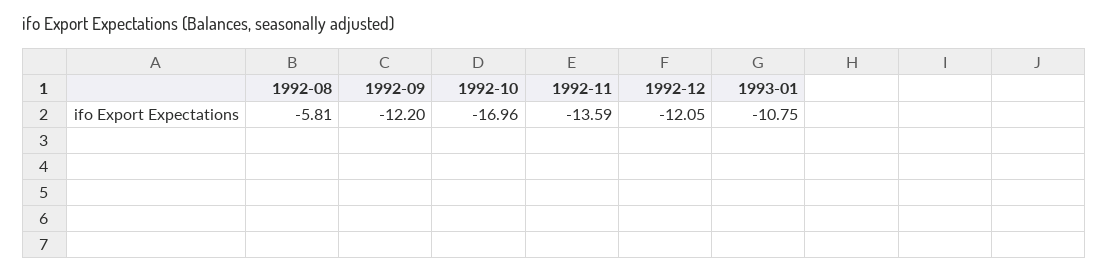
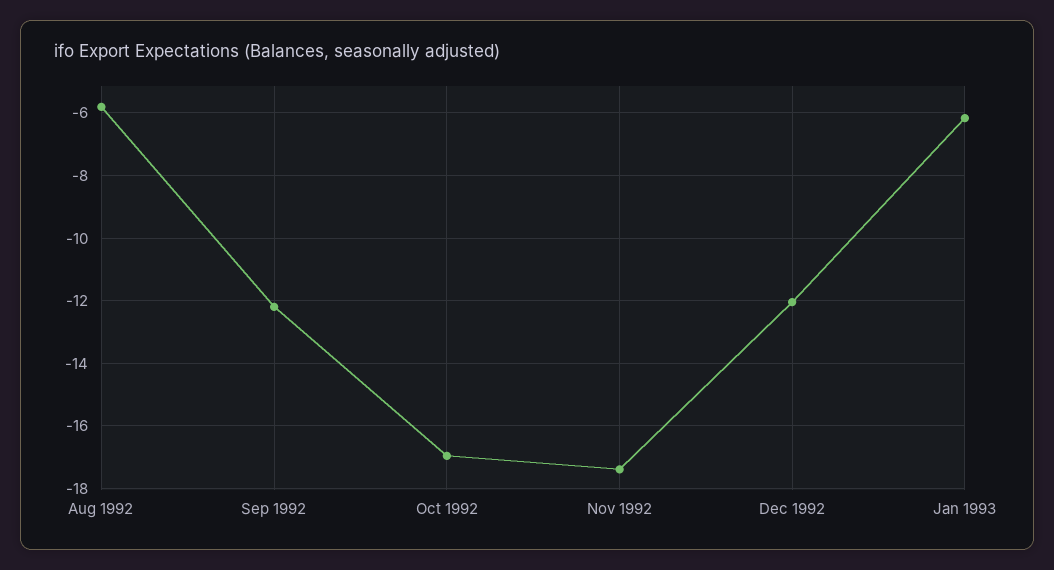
1992-11: -13.59 -> -17.4
1993-01: -10.75 -> -6.2

